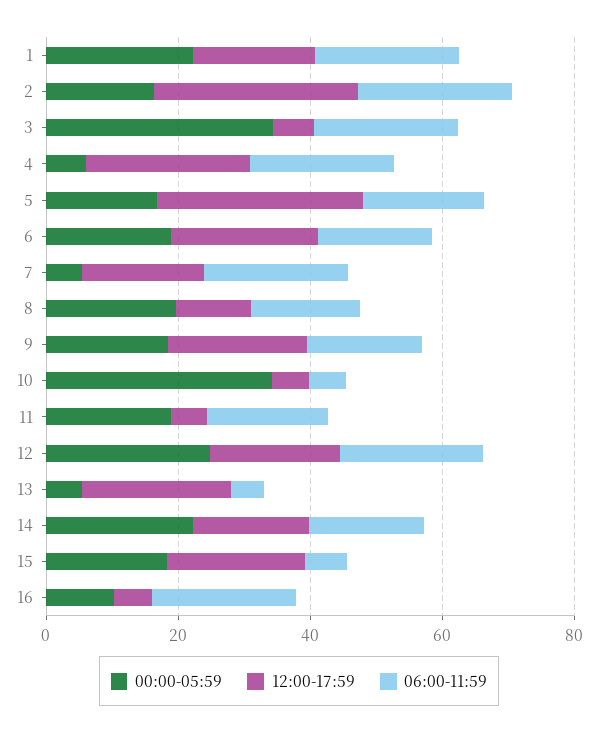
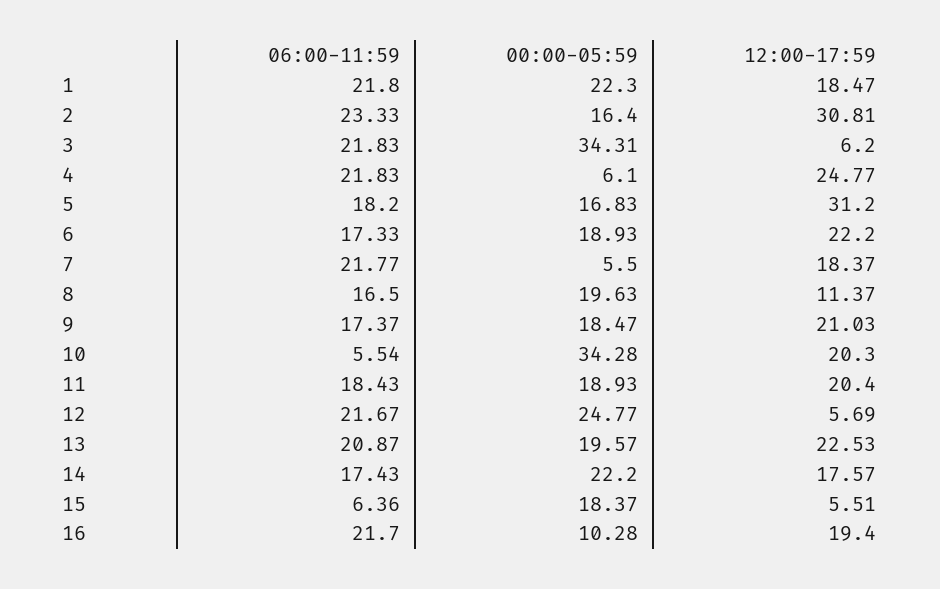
12:00-17:59, 10: 5 -> 20.3
12:00-17:59, 11: 5 -> 20.4
12:00-17:59, 12: 20 -> 5.69
00:00-05:59, 13: 5 -> 19.57
06:00-11:59, 13: 5 -> 20.87
12:00-17:59, 15: 20 -> 5.51
12:00-17:59, 16: 5 -> 19.4

